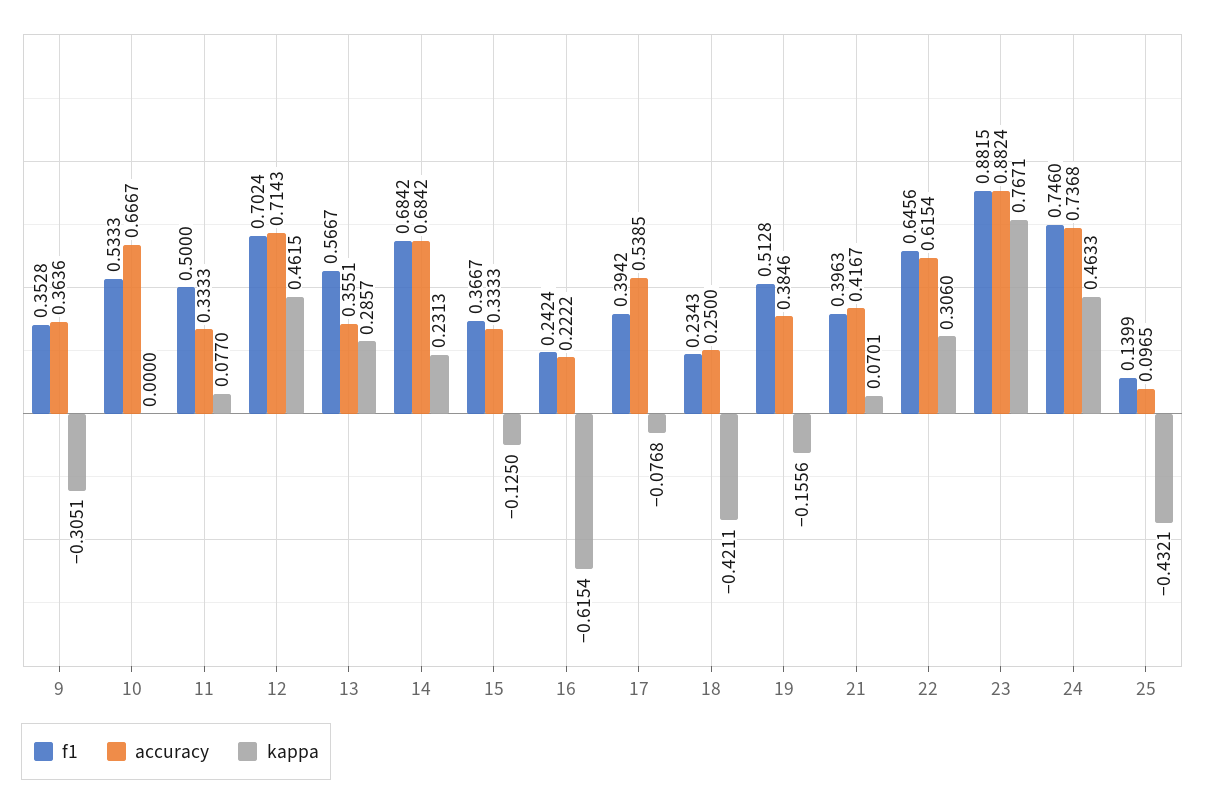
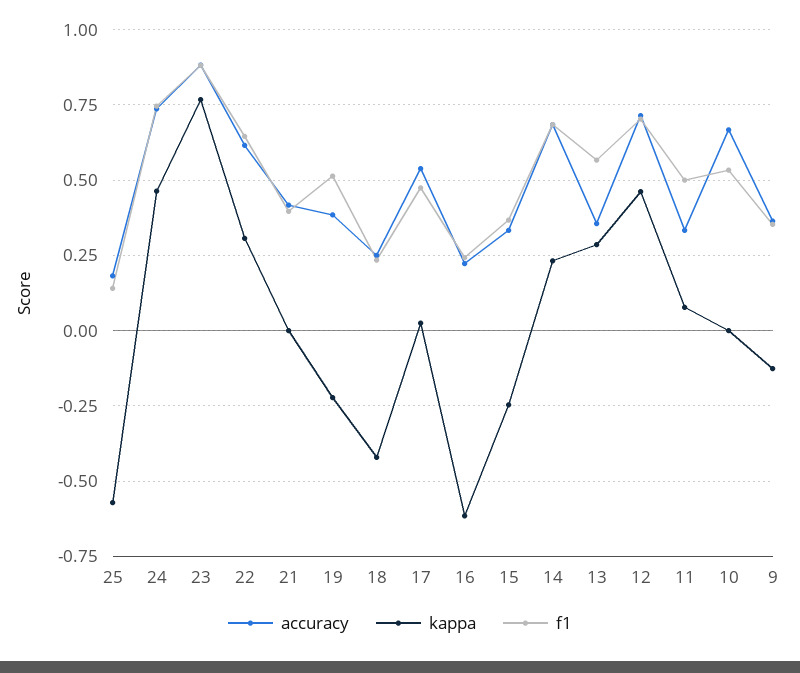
kappa, 9: -0.3051 -> -0.125
kappa, 15: -0.125 -> -0.25
f1, 17: 0.3942 -> 0.475
kappa, 17: -0.0768 -> 0.025
kappa, 19: -0.1556 -> -0.225
kappa, 21: 0.0701 -> 0
accuracy, 25: 0.0965 -> 0.175
kappa, 25: -0.4321 -> -0.575

